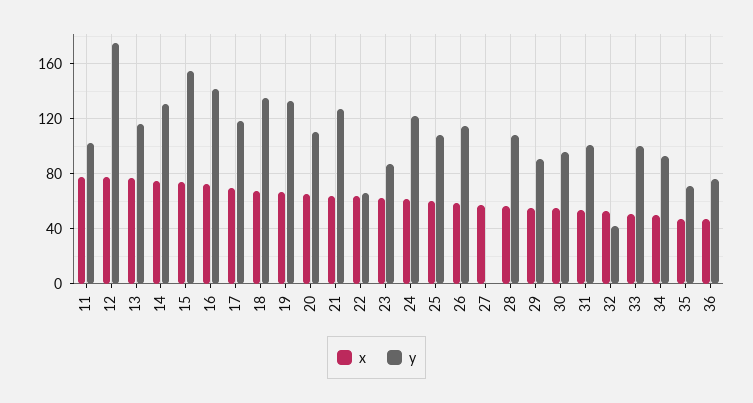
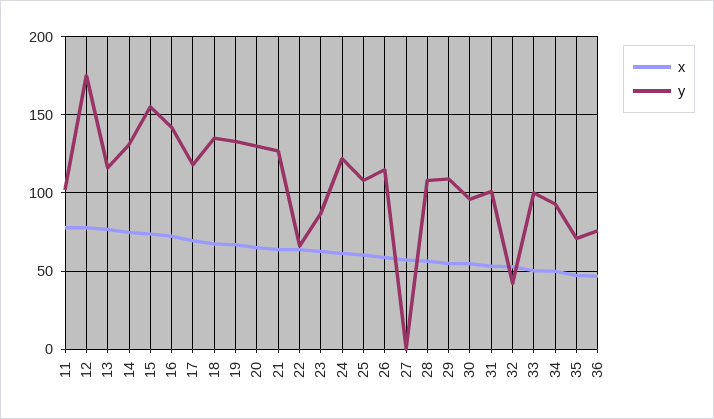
y, 20: 110 -> 130
y, 29: 90 -> 110

